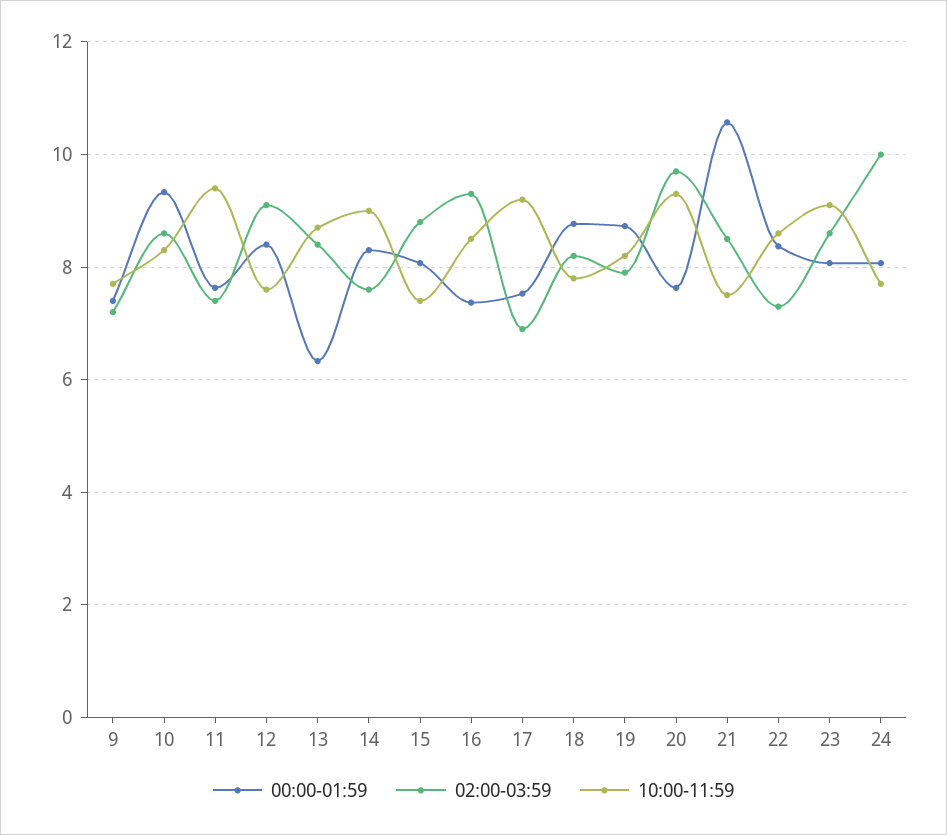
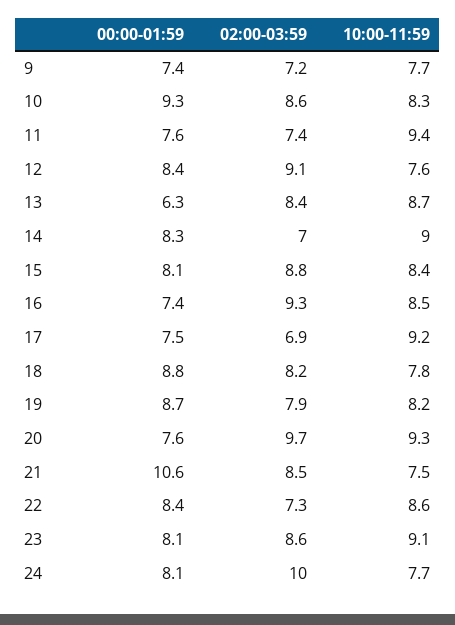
02:00-03:59, 14: 7.6 -> 7
10:00-11:59, 15: 7.4 -> 8.4

